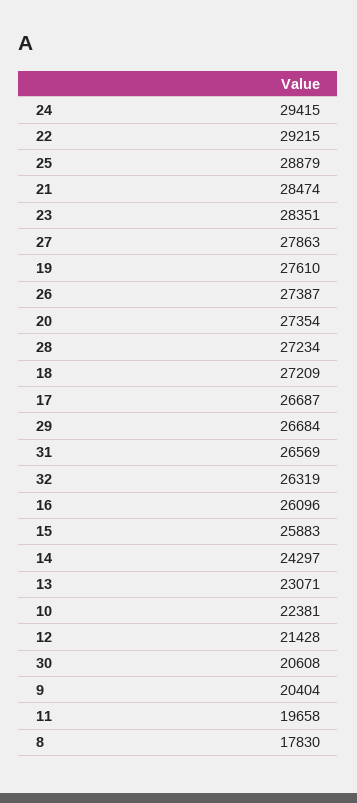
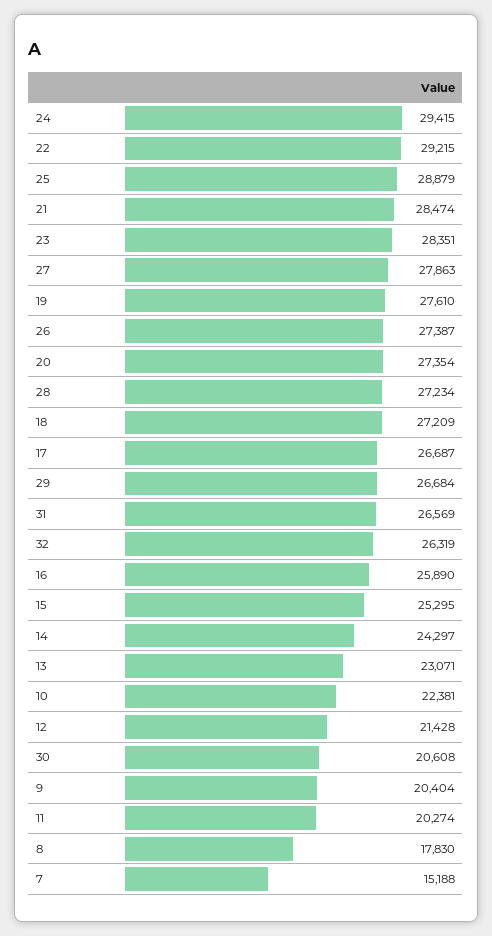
16: 26096 -> 25890
15: 25883 -> 25295
11: 19658 -> 20274
7: none -> 15188

